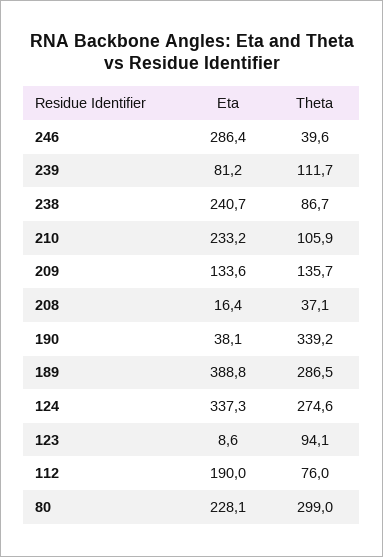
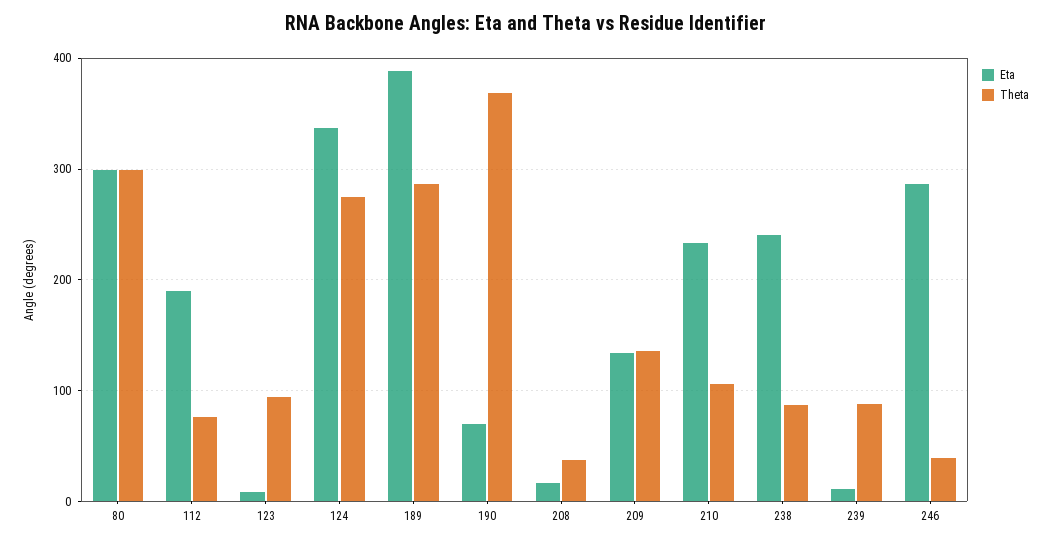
Eta, 239: 81.2 -> 10
Theta, 239: 111.7 -> 90
Eta, 190: 38.1 -> 70
Theta, 190: 339.2 -> 370
Eta, 80: 228.1 -> 300

